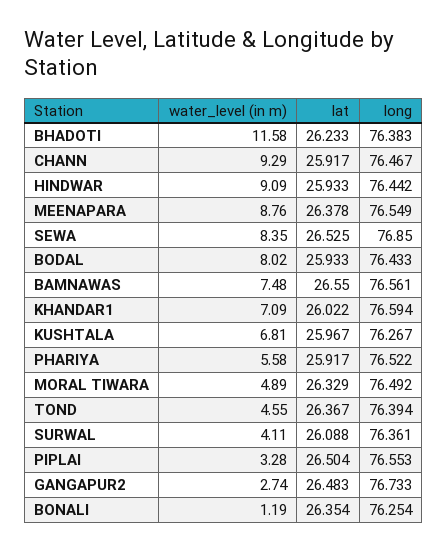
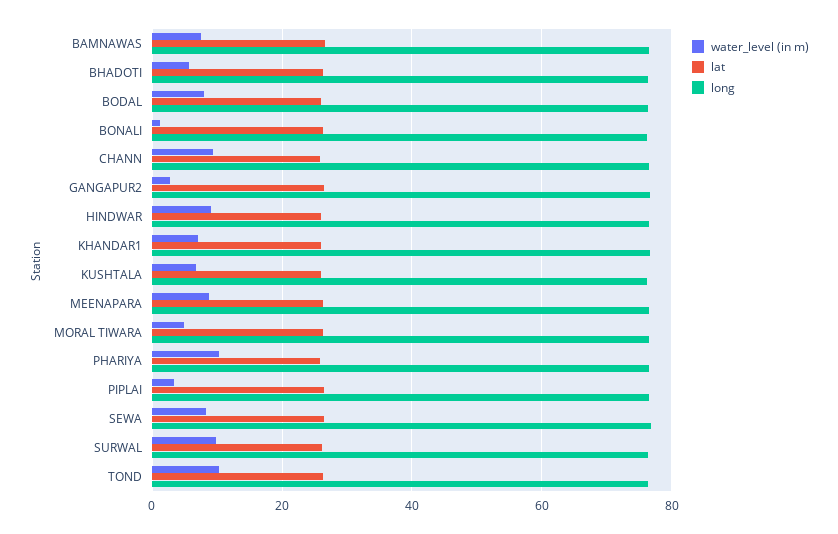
water_level (in m), BHADOTI: 11.58 -> 6
water_level (in m), PHARIYA: 5.58 -> 10
water_level (in m), TOND: 4.55 -> 10
water_level (in m), SURWAL: 4.11 -> 10

